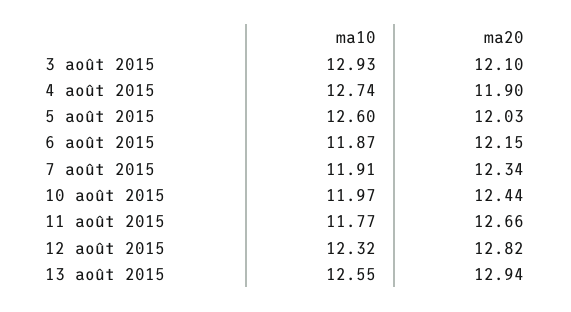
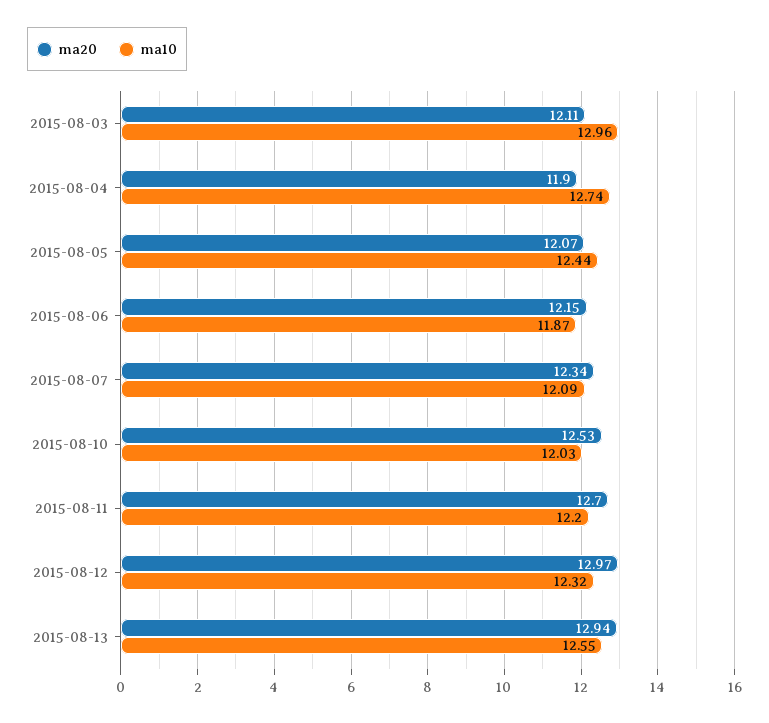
ma10, 3 août 2015: 12.93 -> 12.96
ma20, 3 août 2015: 12.1 -> 12.11
ma10, 5 août 2015: 12.6 -> 12.44
ma20, 5 août 2015: 12.03 -> 12.07
ma10, 7 août 2015: 11.91 -> 12.09
ma10, 10 août 2015: 11.97 -> 12.03
ma20, 10 août 2015: 12.44 -> 12.53
ma10, 11 août 2015: 11.77 -> 12.2
ma20, 11 août 2015: 12.66 -> 12.7
ma20, 12 août 2015: 12.82 -> 12.97

